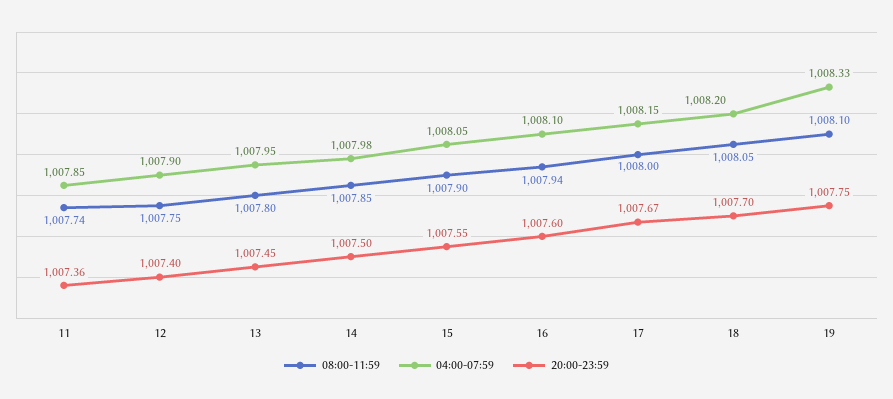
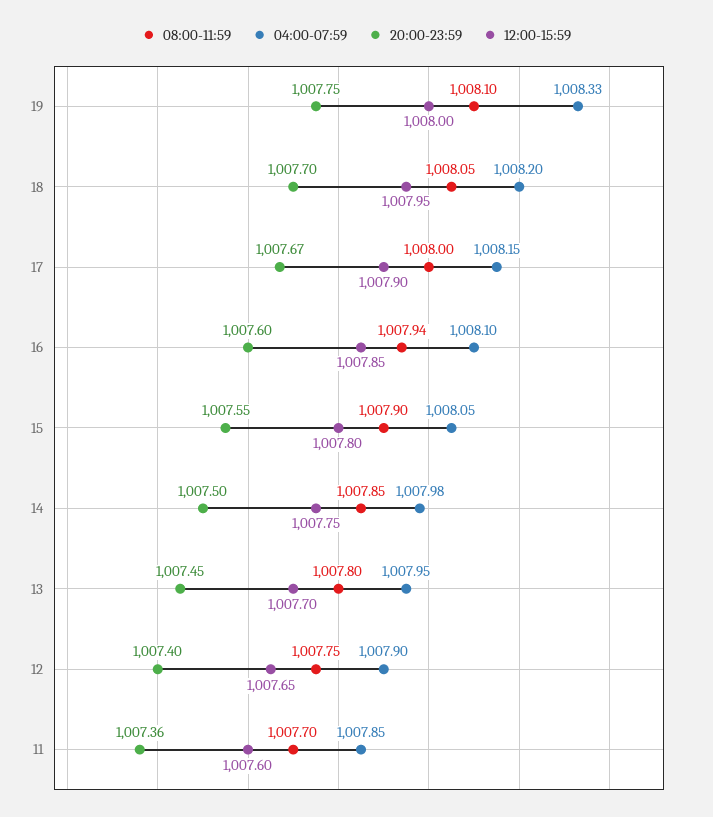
08:00-11:59, 11: 1007.74 -> 1007.7
12:00-15:59, 19: none -> 1008
12:00-15:59, 18: none -> 1007.95
12:00-15:59, 17: none -> 1007.9
12:00-15:59, 16: none -> 1007.85
12:00-15:59, 15: none -> 1007.8
12:00-15:59, 14: none -> 1007.75
12:00-15:59, 13: none -> 1007.7
12:00-15:59, 12: none -> 1007.65
12:00-15:59, 11: none -> 1007.6

